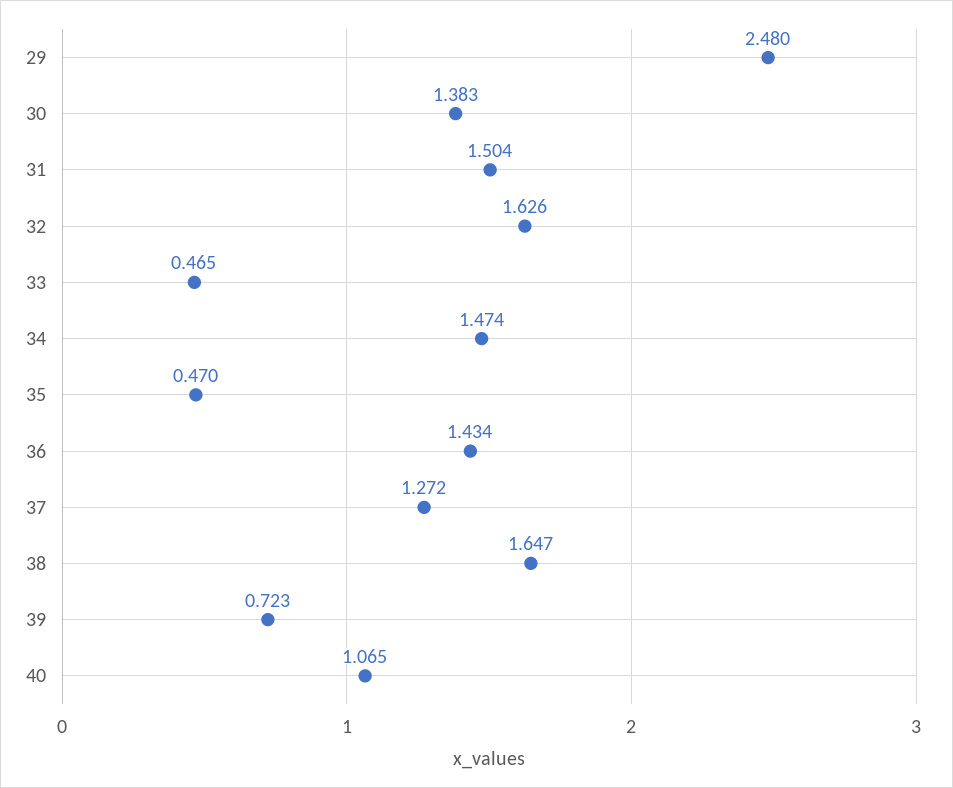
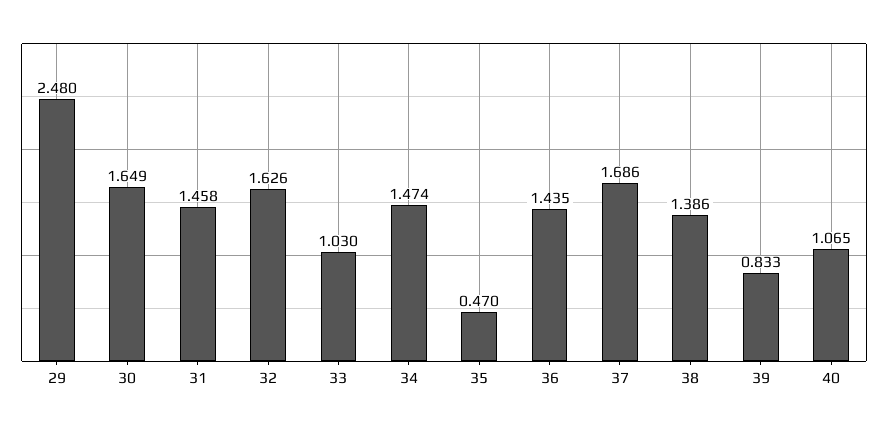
30: 1.383 -> 1.649
31: 1.504 -> 1.458
33: 0.465 -> 1.03
36: 1.434 -> 1.435
37: 1.272 -> 1.686
38: 1.647 -> 1.386
39: 0.723 -> 0.833

